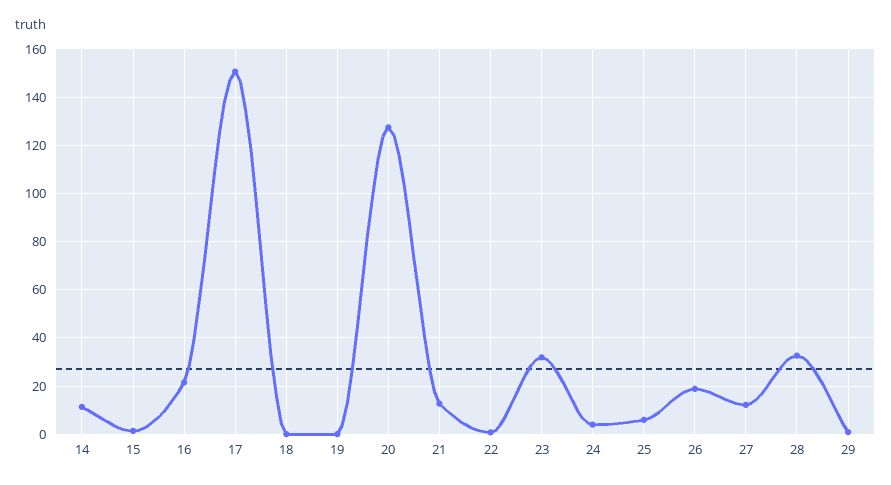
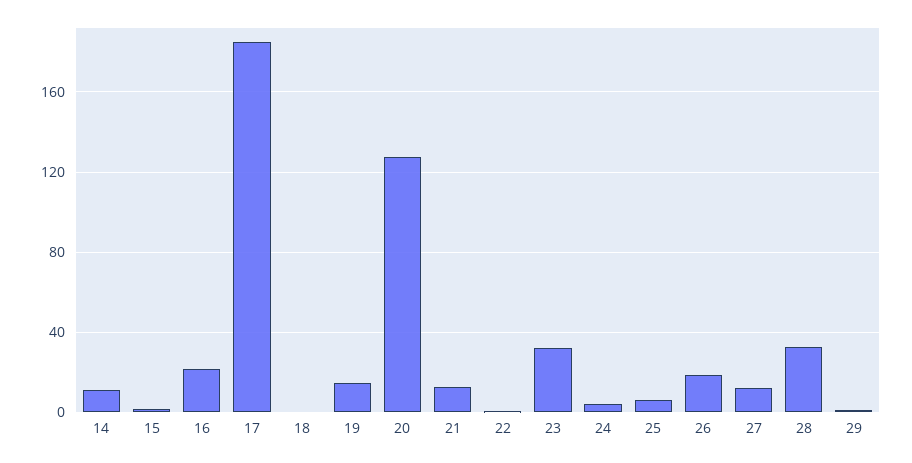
17: 150 -> 185
19: 0 -> 15

